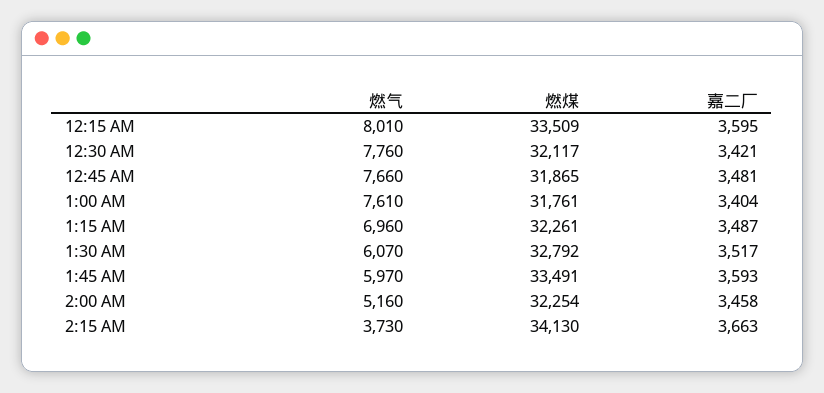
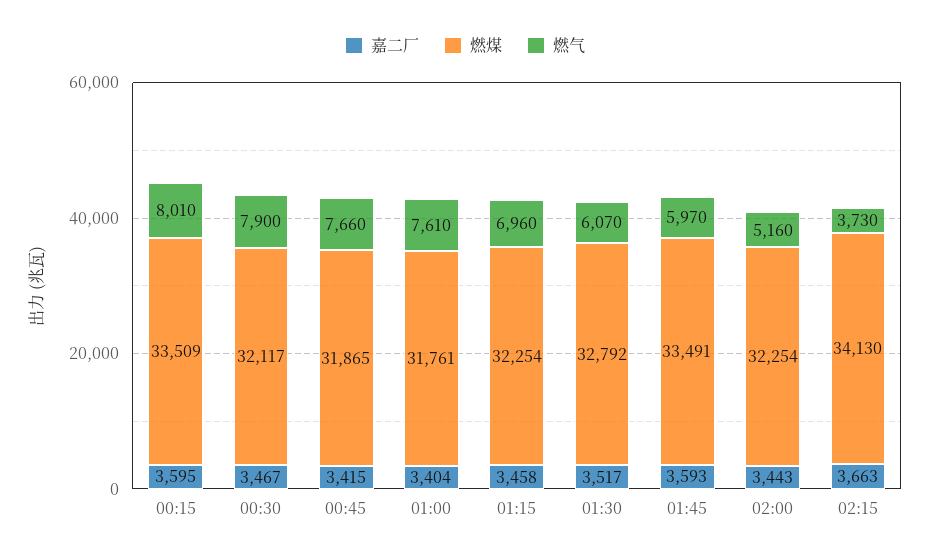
燃气, 12:30 AM: 7760 -> 7900
嘉二厂, 12:30 AM: 3421 -> 3467
嘉二厂, 12:45 AM: 3481 -> 3415
燃煤, 1:15 AM: 32261 -> 32254
嘉二厂, 1:15 AM: 3487 -> 3458
嘉二厂, 2:00 AM: 3458 -> 3443

